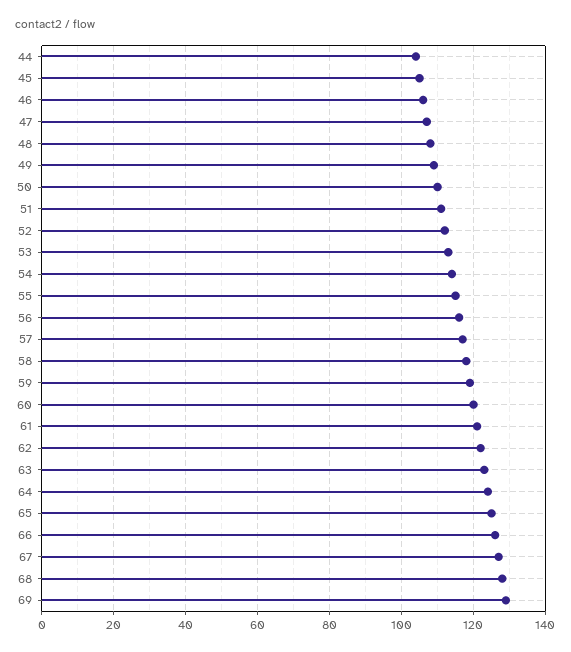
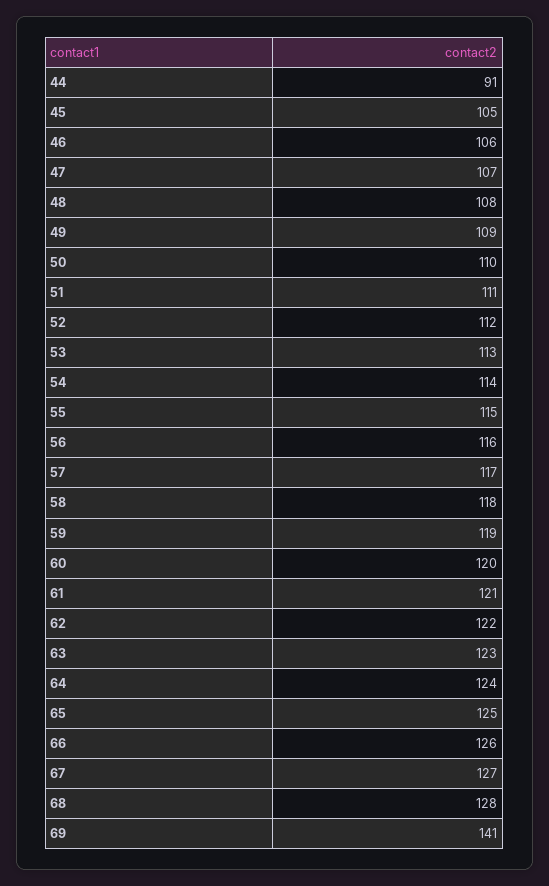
44: 105 -> 91
69: 130 -> 141

